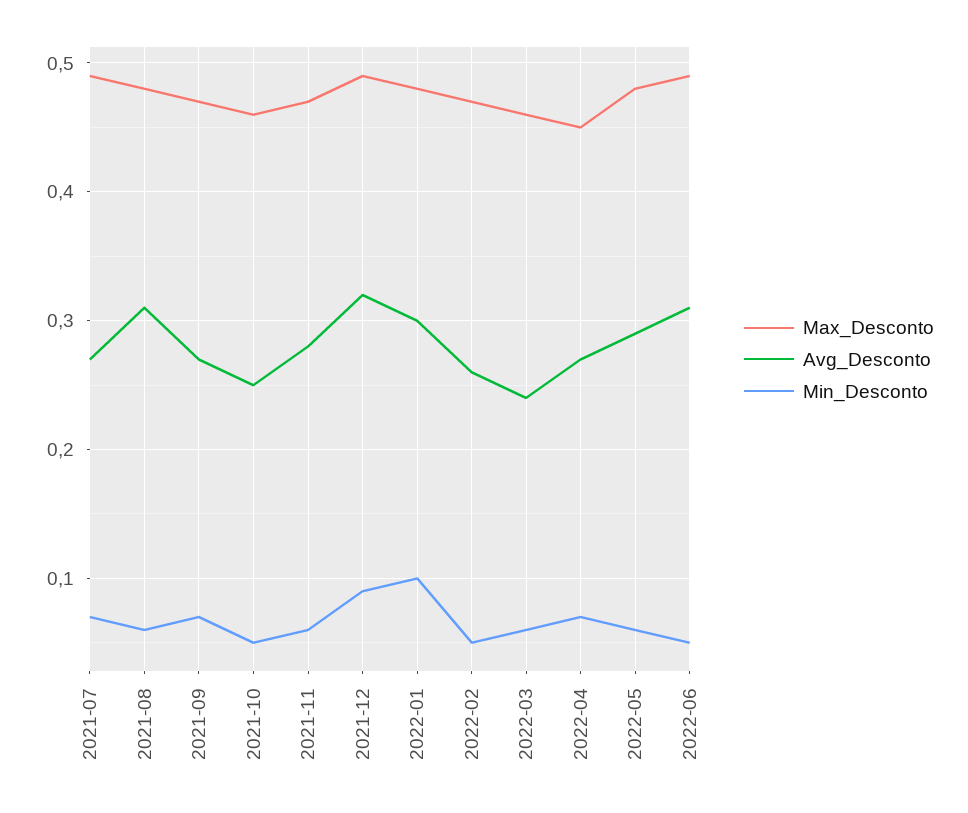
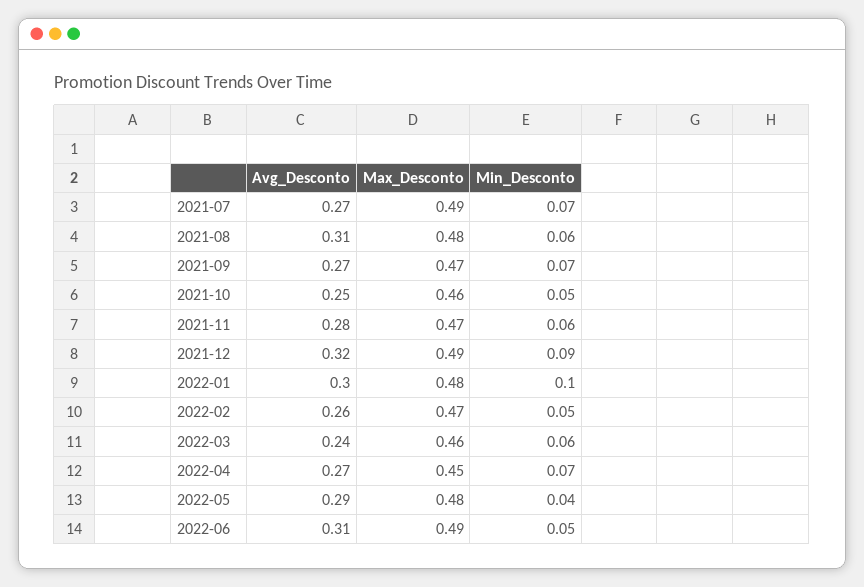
Min_Desconto, 2022-05: 0.06 -> 0.04

